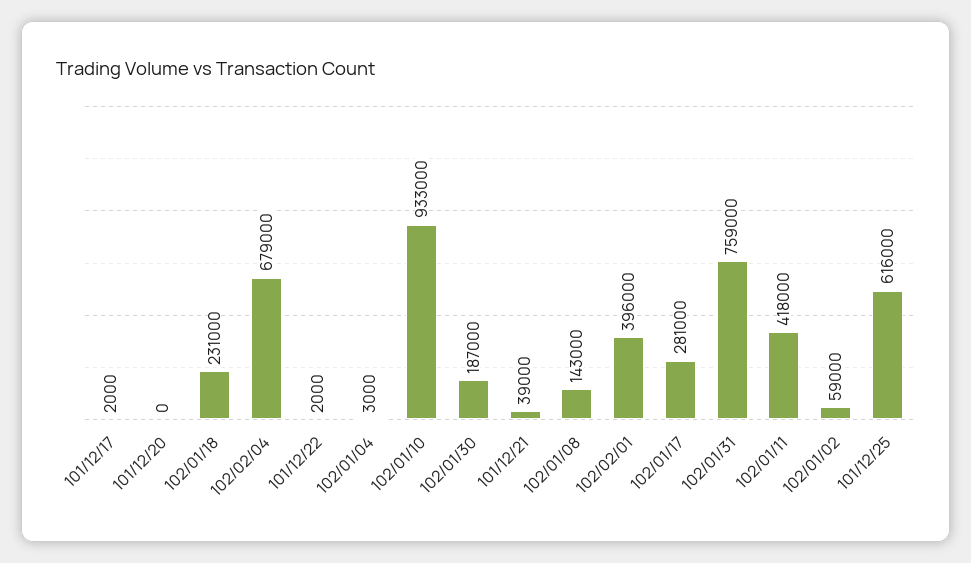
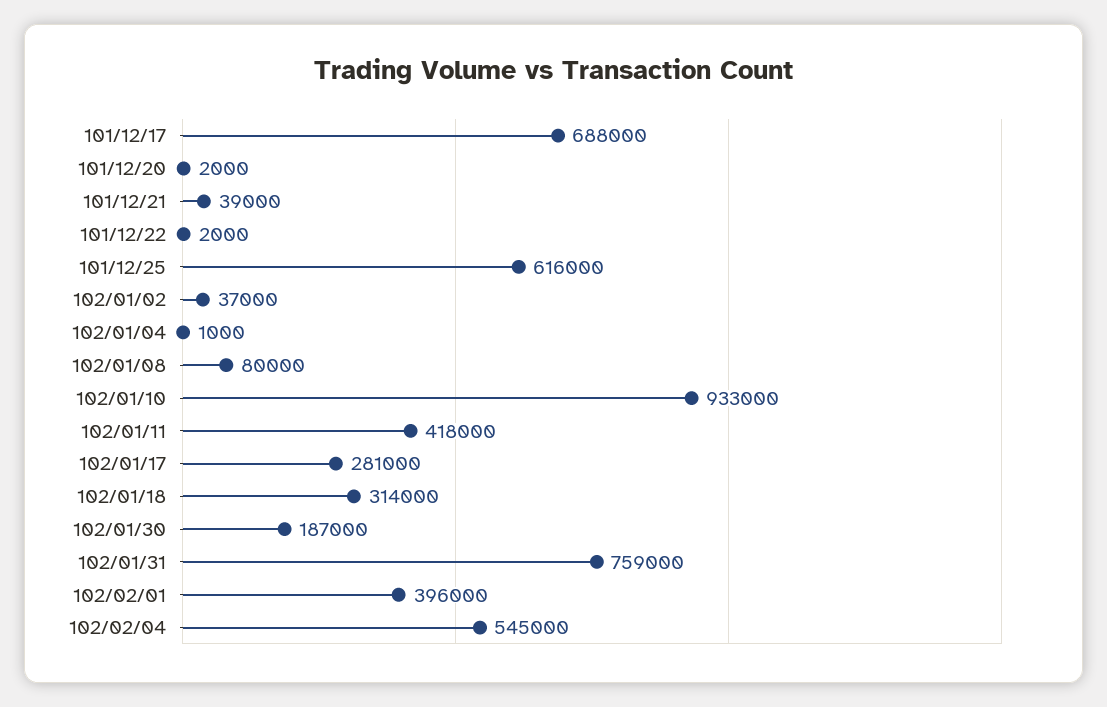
101/12/17: 2000 -> 688000
101/12/20: 0 -> 2000
102/01/18: 231000 -> 314000
102/02/04: 679000 -> 545000
102/01/04: 3000 -> 1000
102/01/08: 143000 -> 80000
102/01/02: 59000 -> 37000

